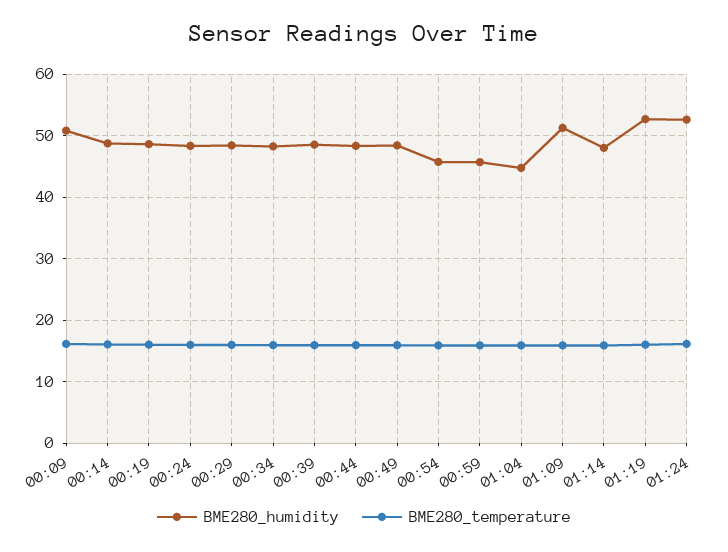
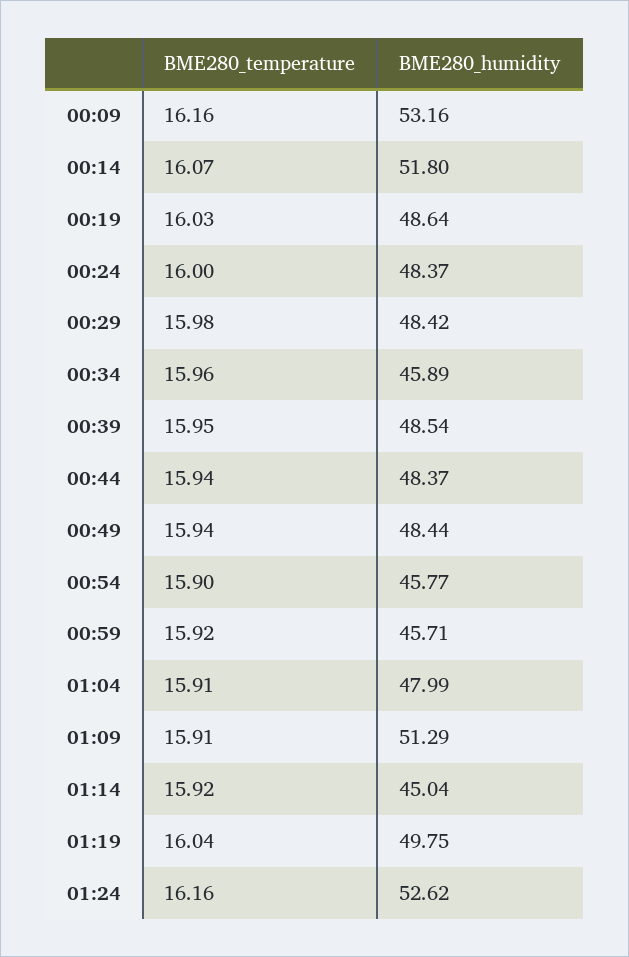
BME280_humidity, 00:09: 51 -> 53.16
BME280_humidity, 00:14: 49 -> 51.8
BME280_humidity, 00:34: 48 -> 45.89
BME280_humidity, 01:04: 45 -> 47.99
BME280_humidity, 01:14: 48 -> 45.04
BME280_humidity, 01:19: 53 -> 49.75

